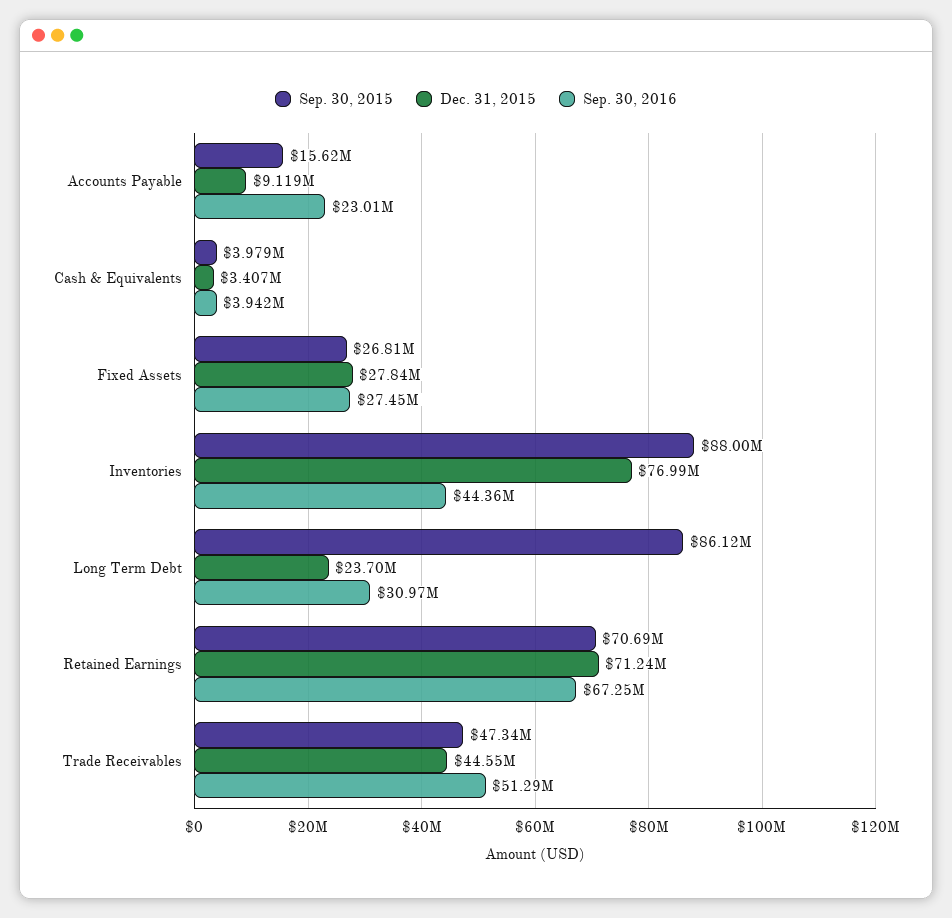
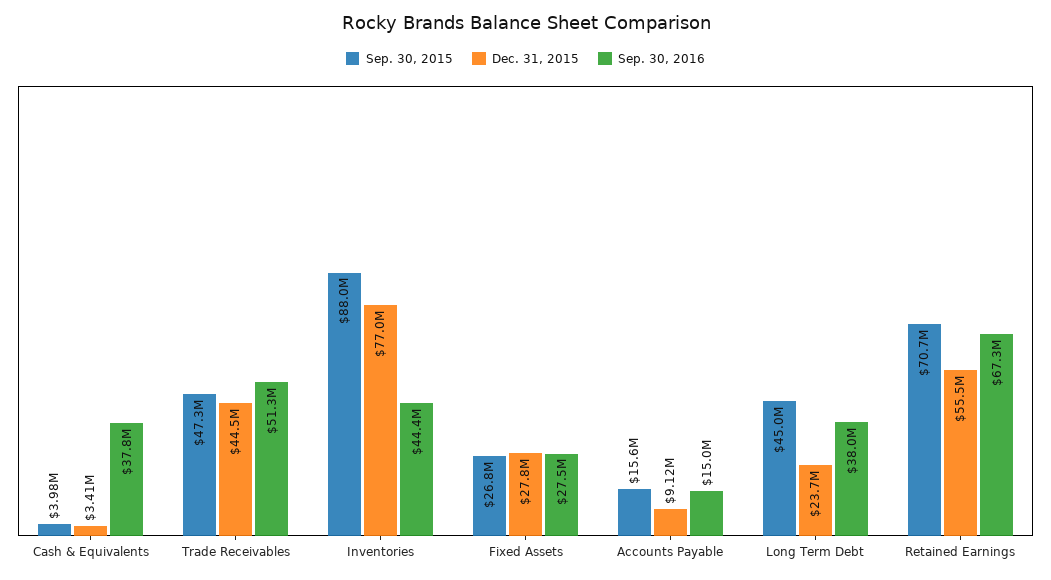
Sep. 30, 2016, Accounts Payable: 23010000 -> 15000000
Sep. 30, 2016, Cash & Equivalents: 3942000 -> 37800000
Sep. 30, 2015, Long Term Debt: 86120000 -> 45000000
Sep. 30, 2016, Long Term Debt: 30970000 -> 38000000
Dec. 31, 2015, Retained Earnings: 71240000 -> 55500000

